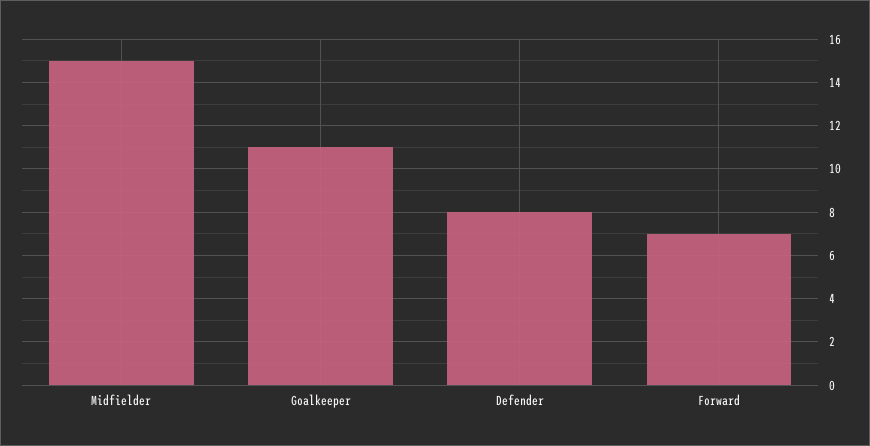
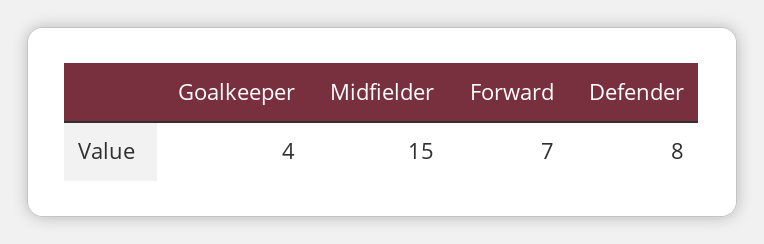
Goalkeeper: 11 -> 4

